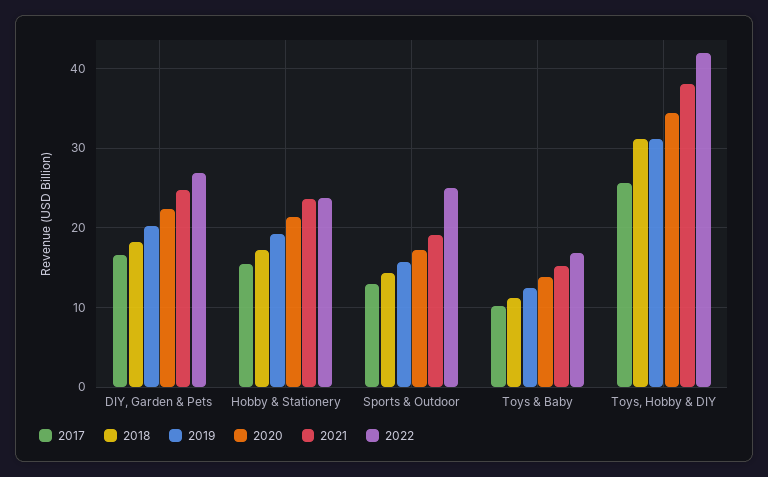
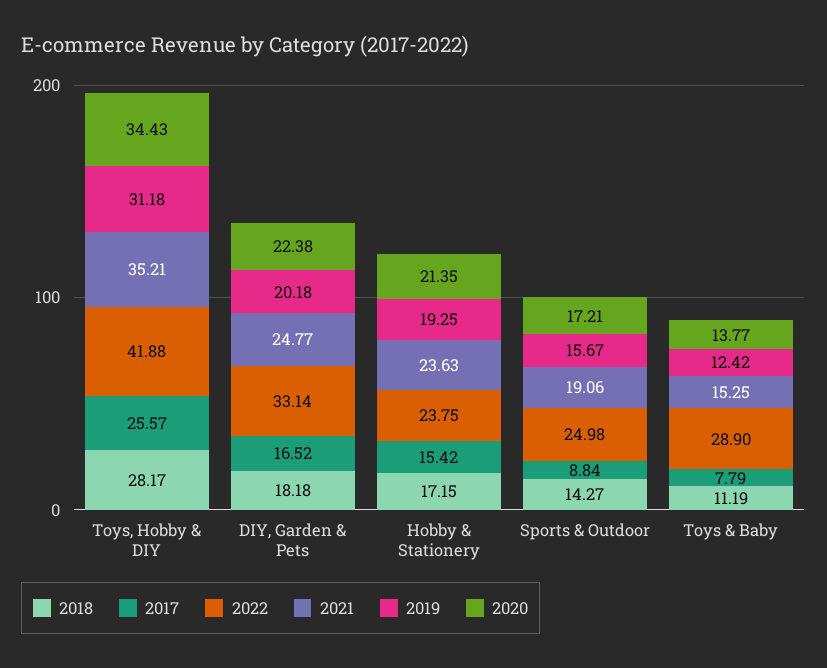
2022, DIY, Garden & Pets: 27 -> 33.14
2017, Sports & Outdoor: 13 -> 8.84
2017, Toys & Baby: 10 -> 7.79
2022, Toys & Baby: 17 -> 28.9
2018, Toys, Hobby & DIY: 31 -> 28.17
2021, Toys, Hobby & DIY: 38 -> 35.21

